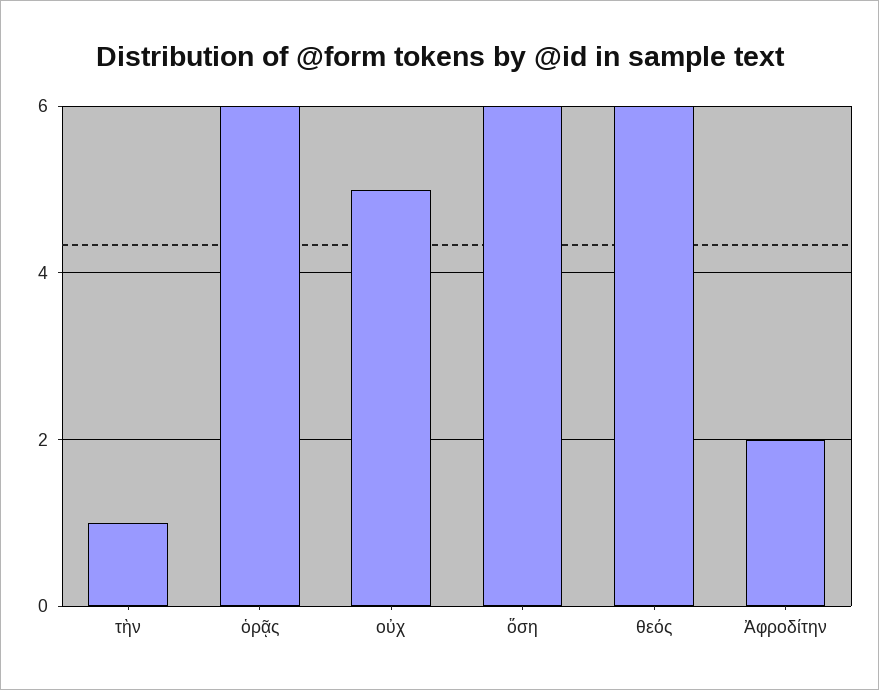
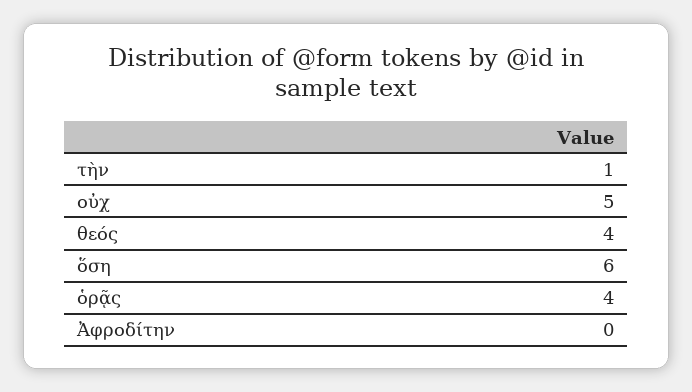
ὁρᾷς: 6 -> 4
θεός: 6 -> 4
Ἀφροδίτην: 2 -> 0

